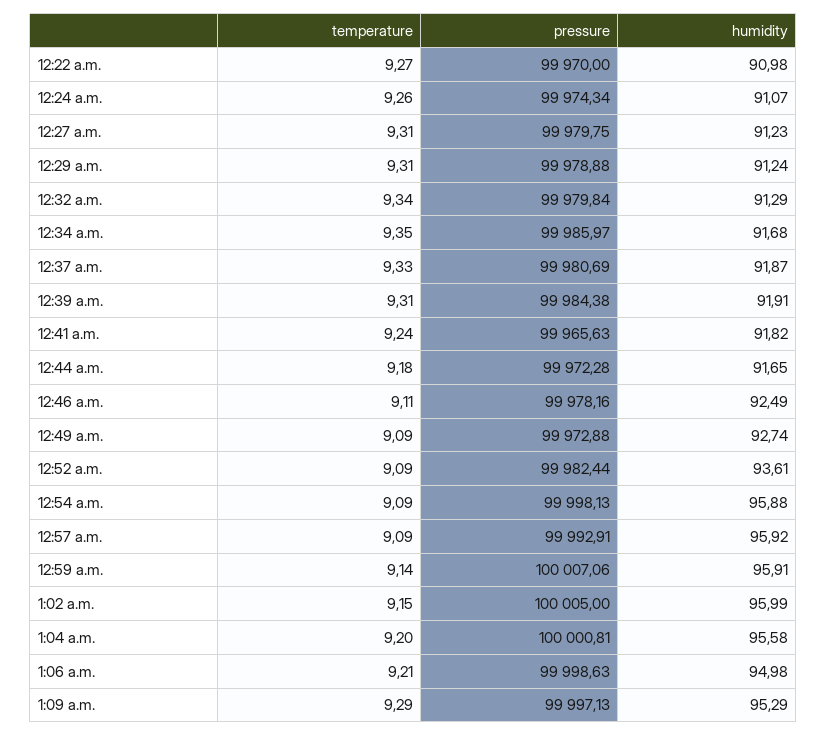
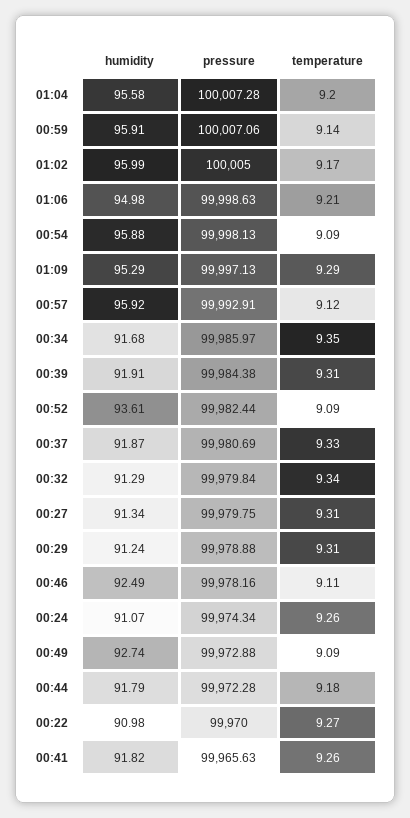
humidity, 12:27 a.m.: 91.23 -> 91.34
temperature, 12:41 a.m.: 9.24 -> 9.26
humidity, 12:44 a.m.: 91.65 -> 91.79
temperature, 12:57 a.m.: 9.09 -> 9.12
temperature, 1:02 a.m.: 9.15 -> 9.17
pressure, 1:04 a.m.: 100000.81 -> 100007.28

